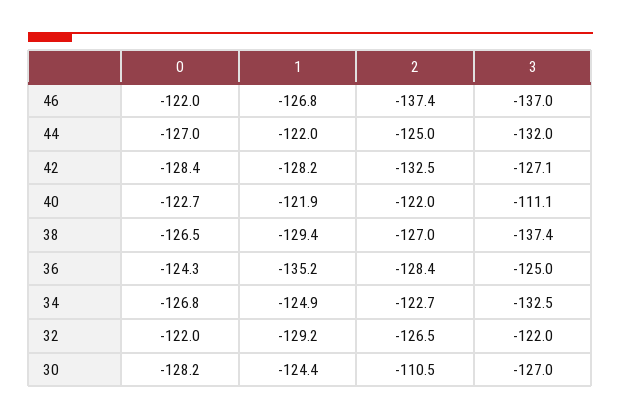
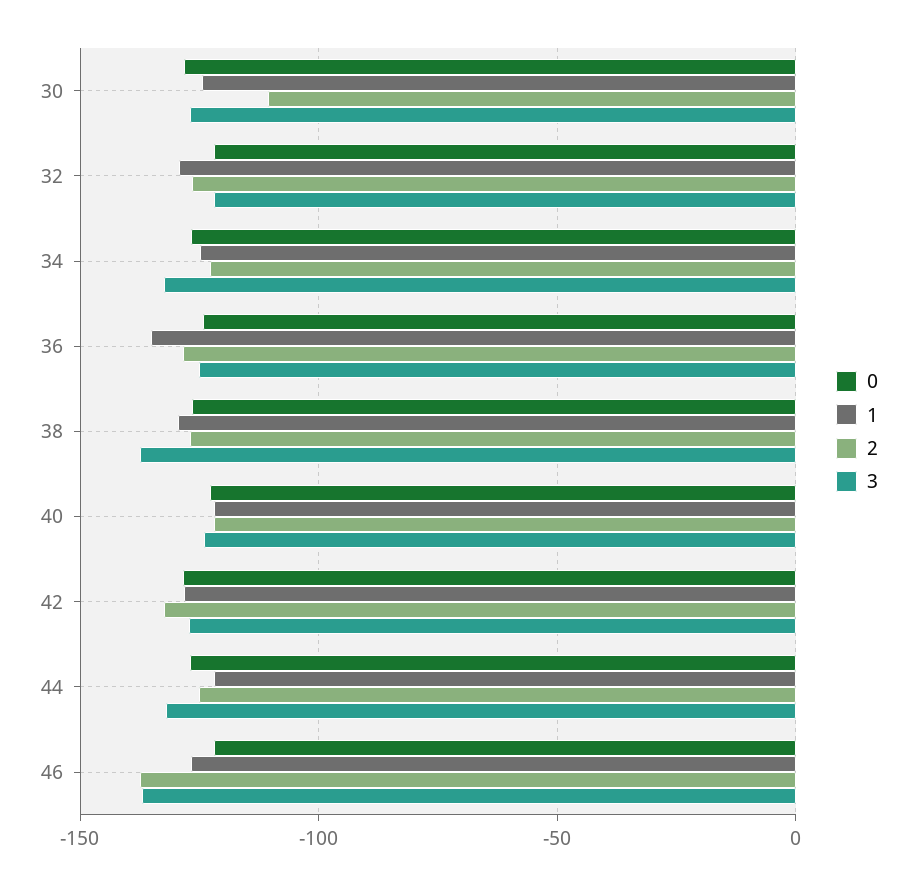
3, 40: -111.1 -> -125

